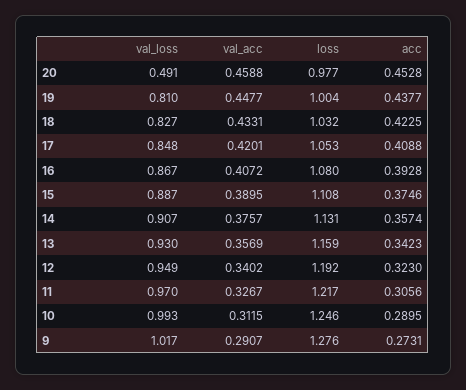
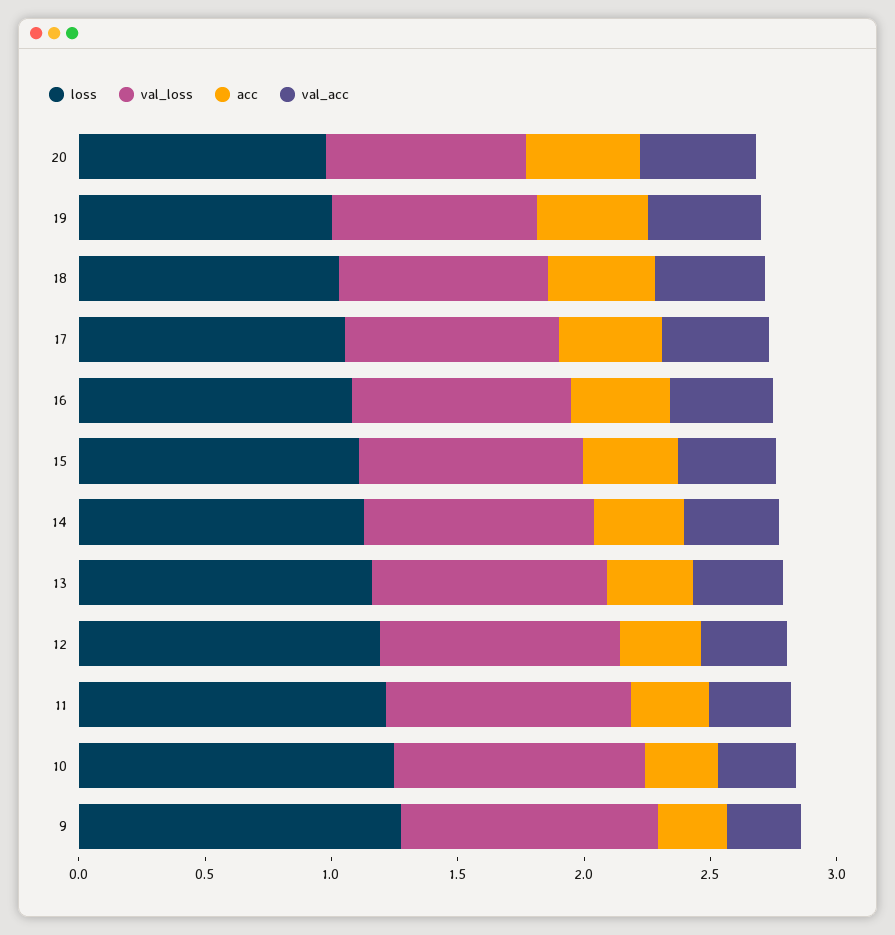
val_loss, 20: 0.491 -> 0.8

